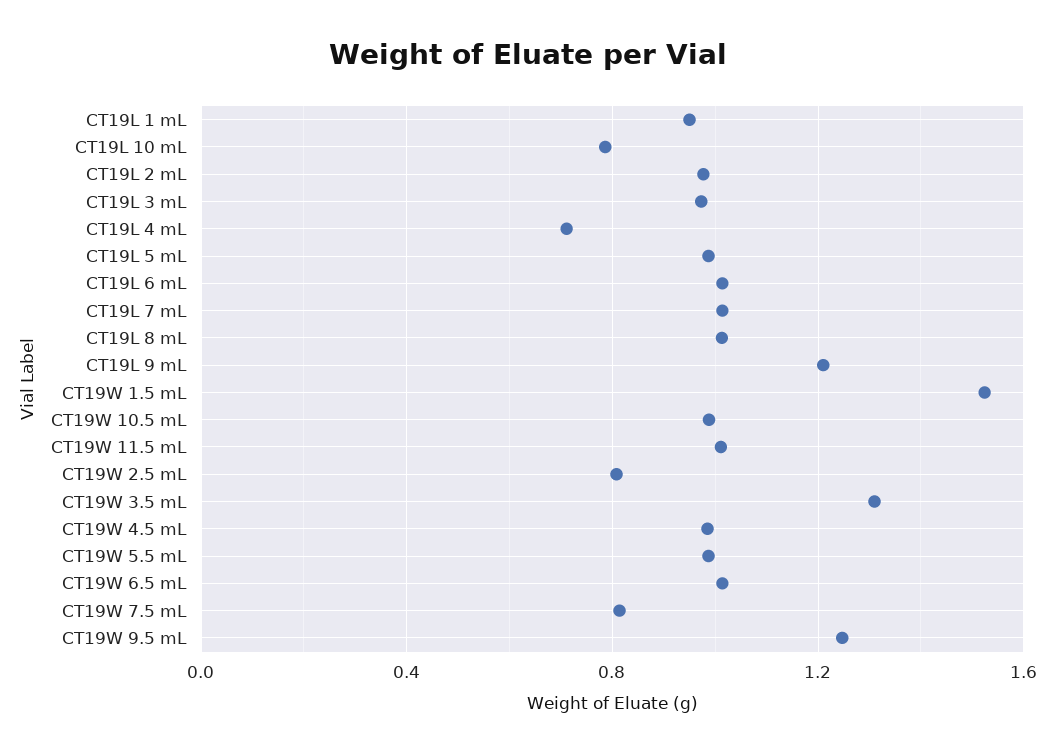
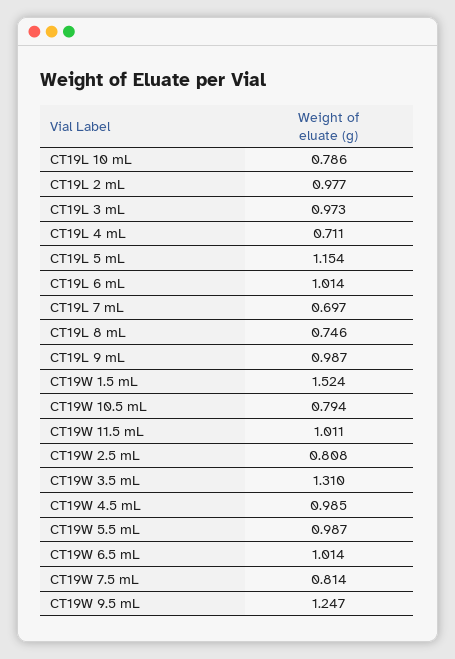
CT19L 1 mL: 0.95 -> none
CT19L 5 mL: 1 -> 1.154
CT19L 7 mL: 1 -> 0.697
CT19L 8 mL: 1 -> 0.746
CT19L 9 mL: 1.2 -> 0.987
CT19W 10.5 mL: 1 -> 0.794

